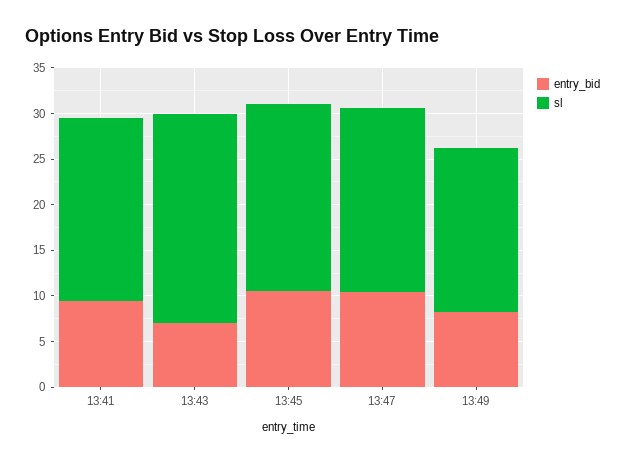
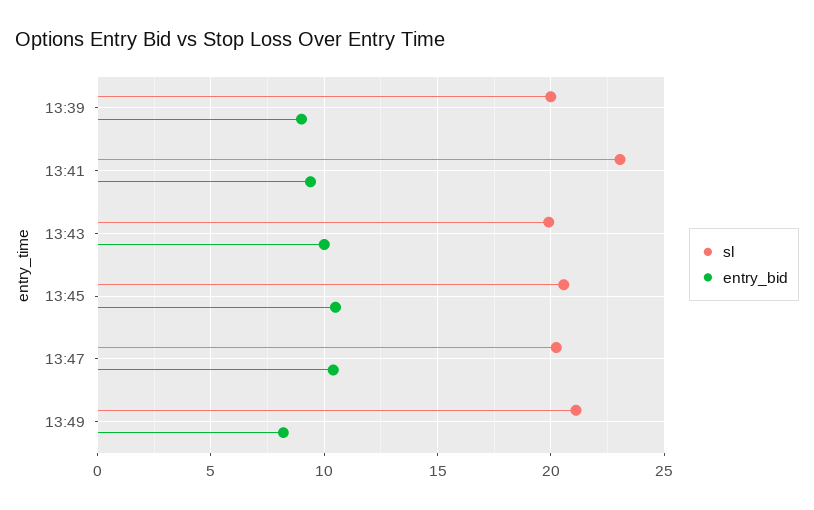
sl, 13:41: 20 -> 23
entry_bid, 13:43: 7 -> 10
sl, 13:43: 23 -> 20
sl, 13:49: 18 -> 21
sl, 13:39: none -> 20
entry_bid, 13:39: none -> 9

